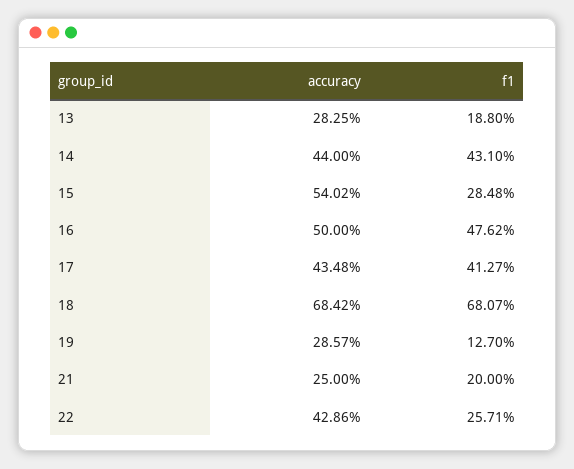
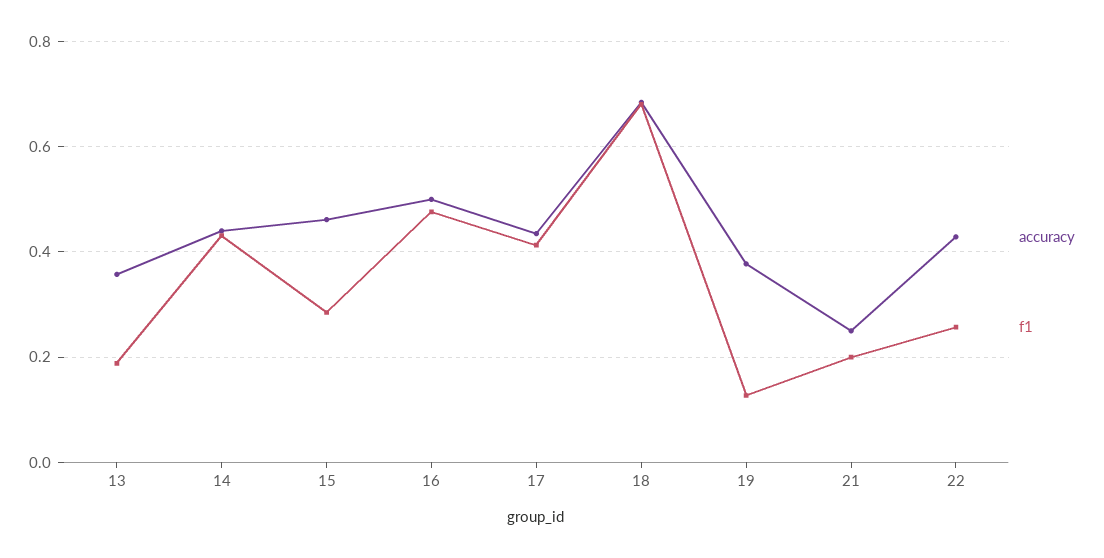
accuracy, 13: 0.2825 -> 0.36
accuracy, 15: 0.5402 -> 0.46
accuracy, 19: 0.2857 -> 0.38

